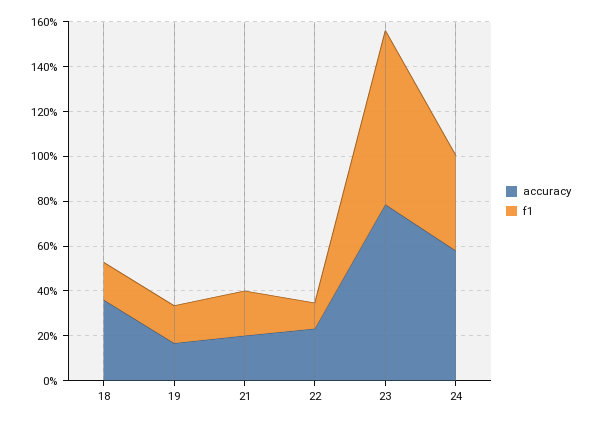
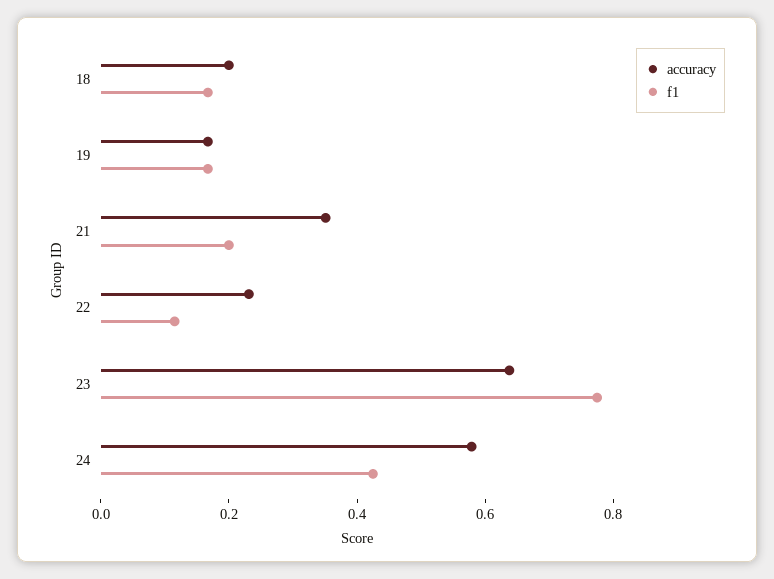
accuracy, 18: 0.35 -> 0.2
accuracy, 21: 0.2 -> 0.35
accuracy, 23: 0.8 -> 0.65

